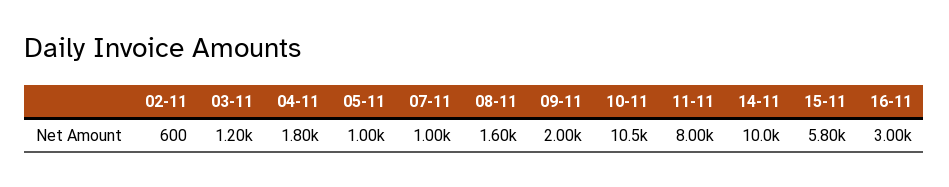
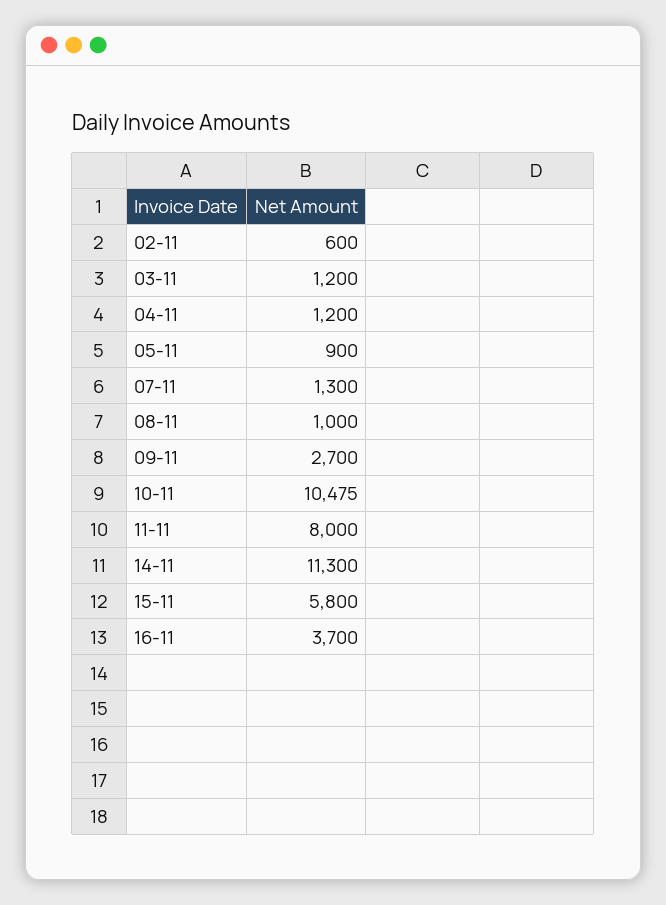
04-11: 1800 -> 1200
05-11: 1000 -> 900
07-11: 1000 -> 1300
08-11: 1600 -> 1000
09-11: 2000 -> 2700
14-11: 10000 -> 11300
16-11: 3000 -> 3700

